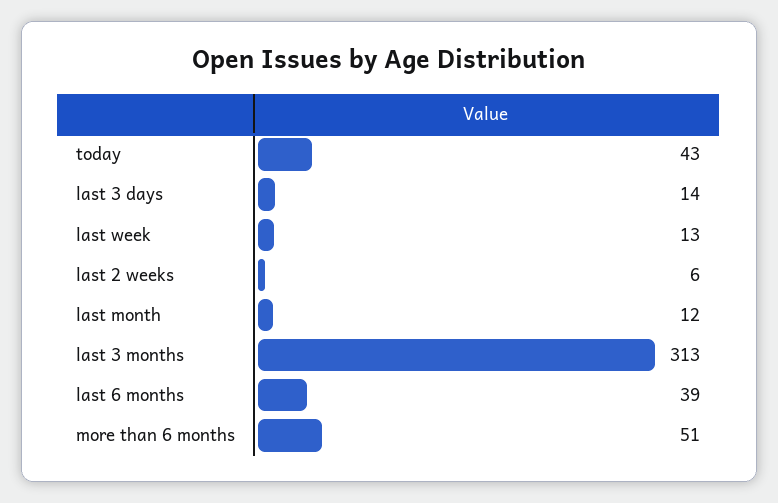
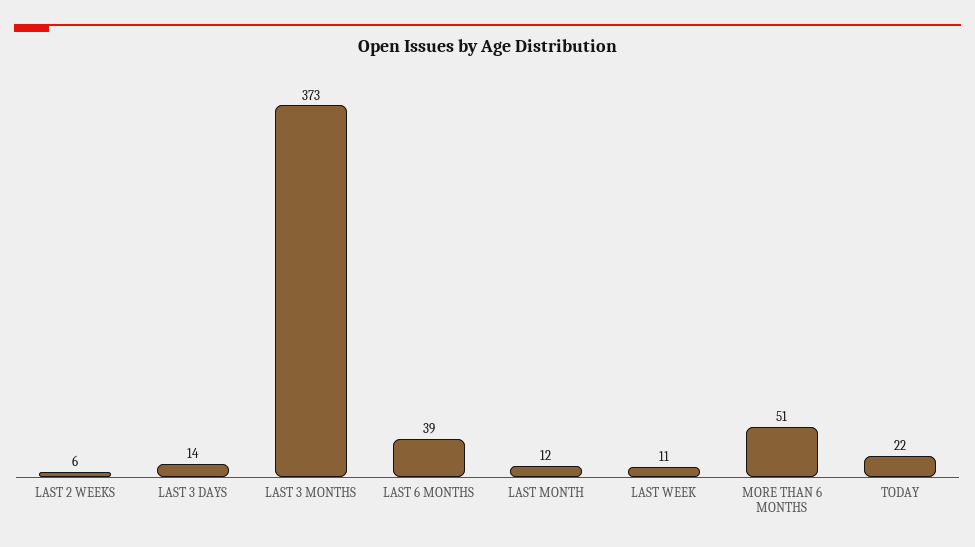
today: 43 -> 22
last week: 13 -> 11
last 3 months: 313 -> 373

